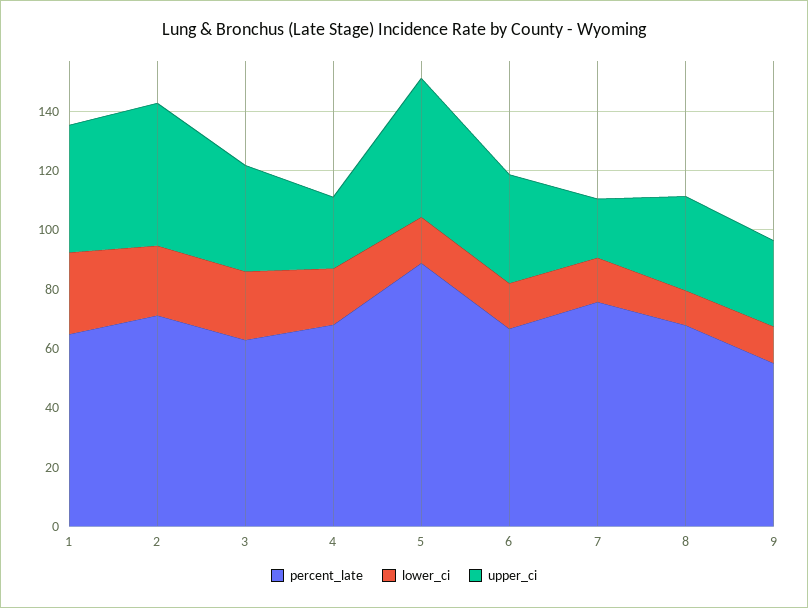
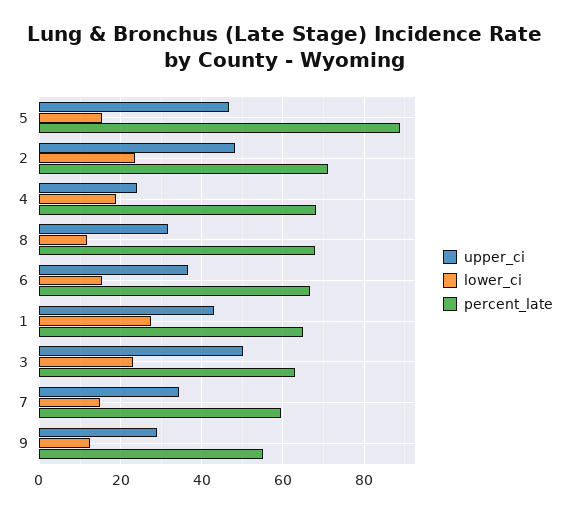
upper_ci, 3: 35 -> 50
percent_late, 7: 75 -> 60
upper_ci, 7: 20 -> 34

